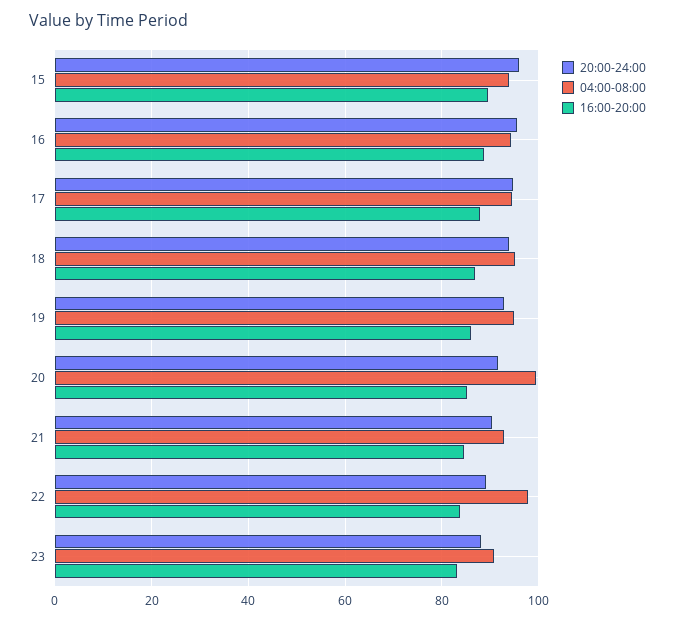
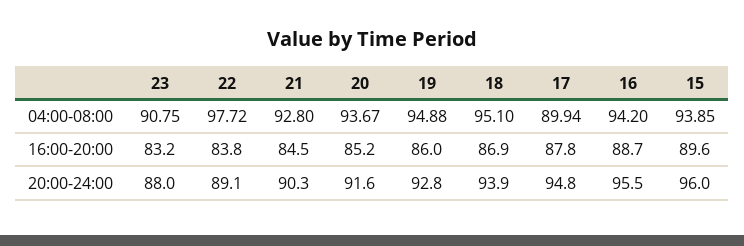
04:00-08:00, 17: 94 -> 89.94
04:00-08:00, 20: 100 -> 93.67

